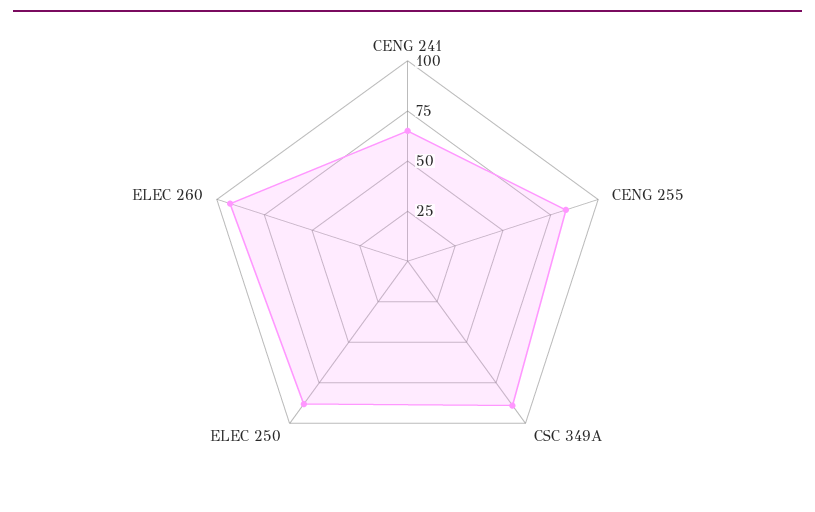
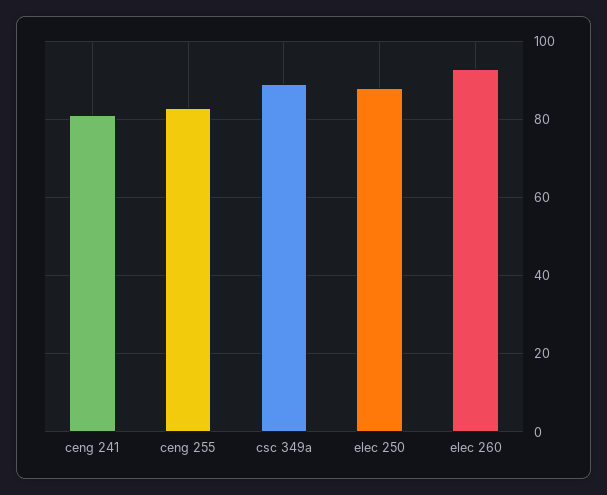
CENG 241: 65 -> 80

